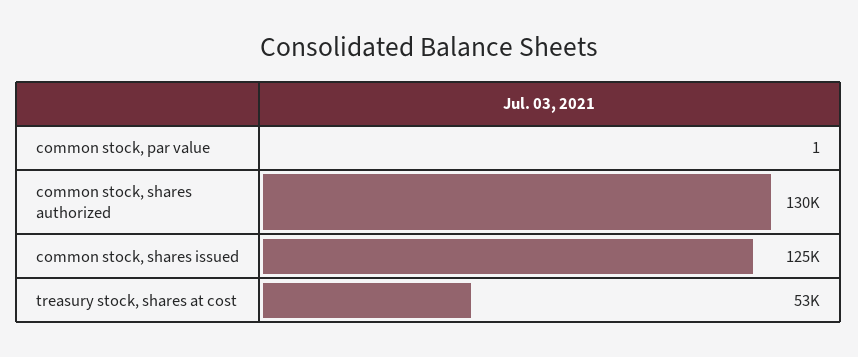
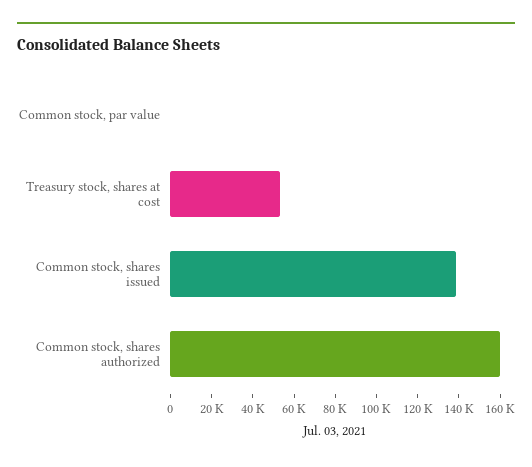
common stock, shares authorized: 130000 -> 160000
common stock, shares issued: 125000 -> 140000

